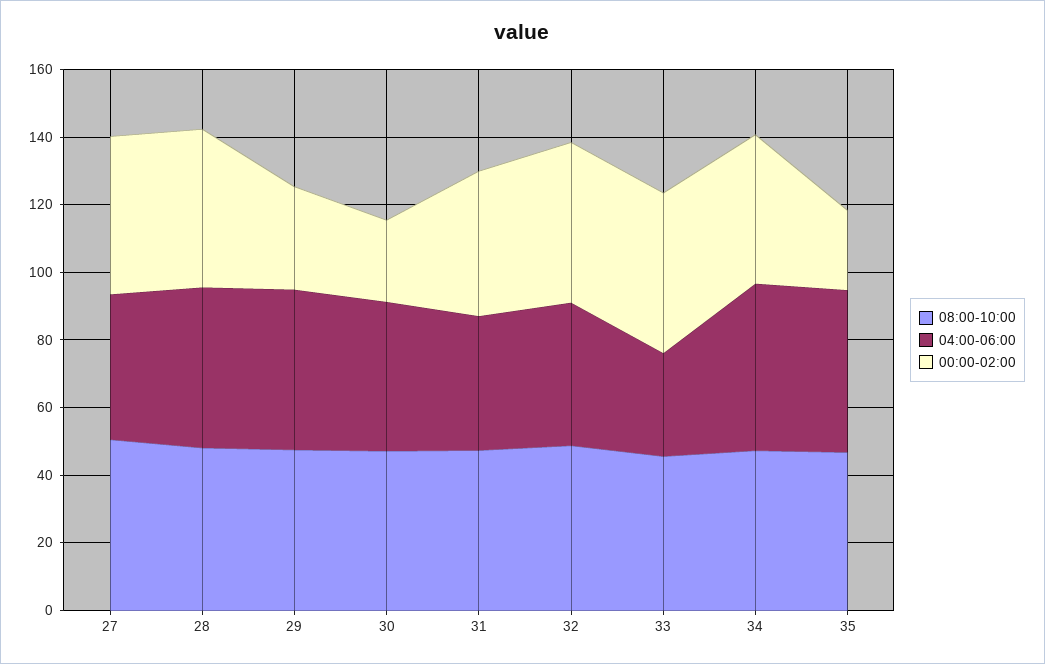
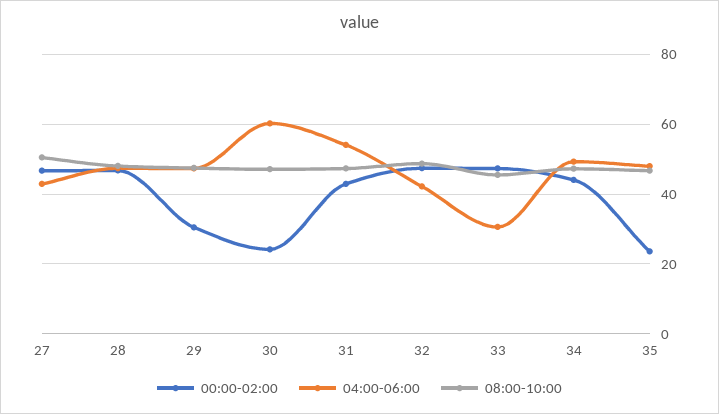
04:00-06:00, 30: 45 -> 60
04:00-06:00, 31: 40 -> 54

